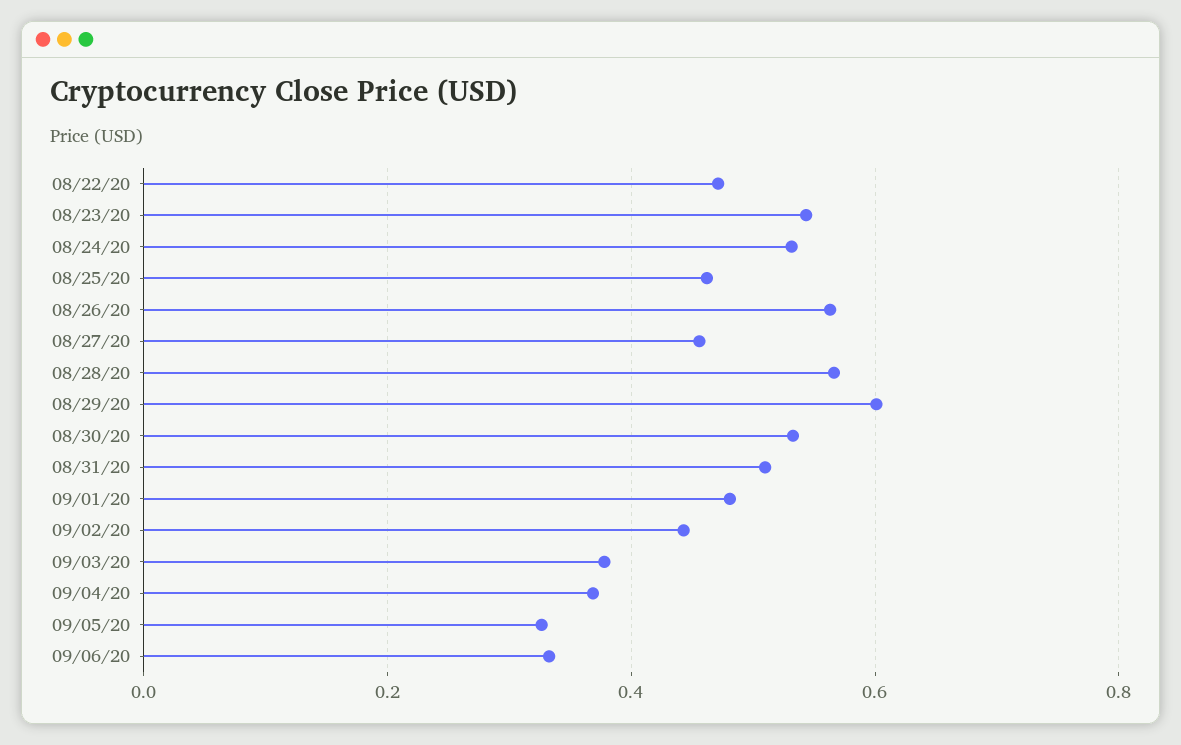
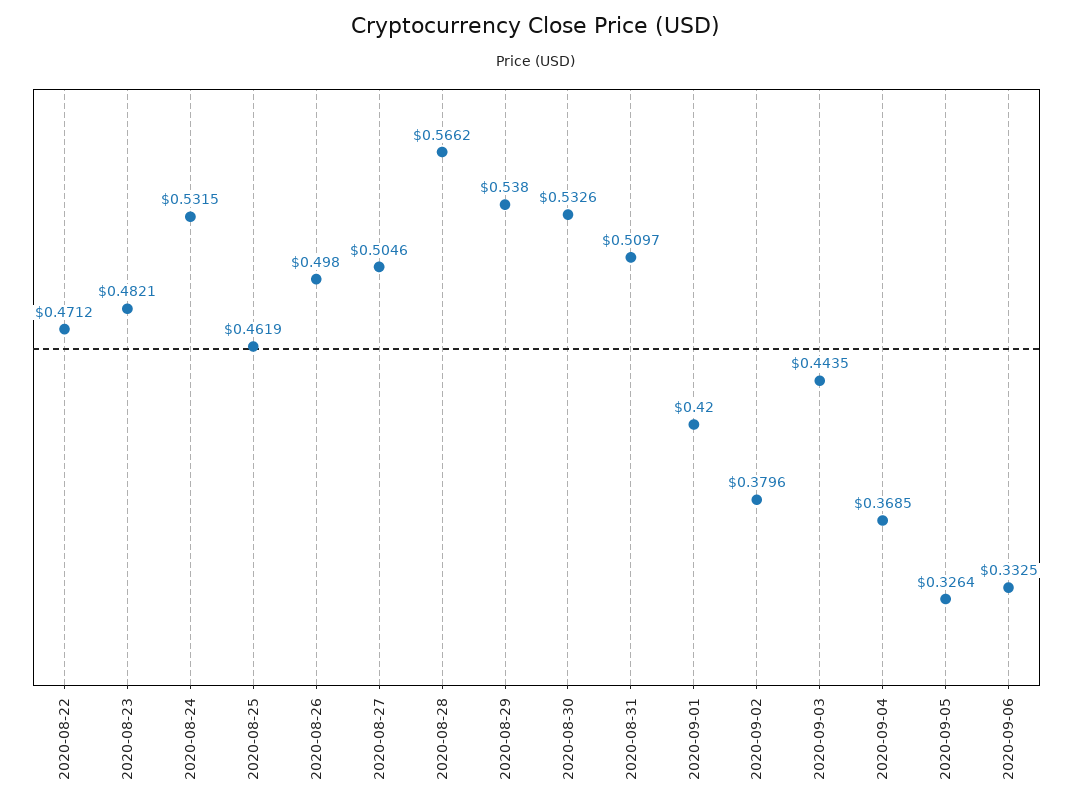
08/23/20: 0.54 -> 0.4821
08/26/20: 0.56 -> 0.498
08/27/20: 0.46 -> 0.5046
08/29/20: 0.6 -> 0.538
09/01/20: 0.48 -> 0.42
09/02/20: 0.44 -> 0.3796
09/03/20: 0.38 -> 0.4435

